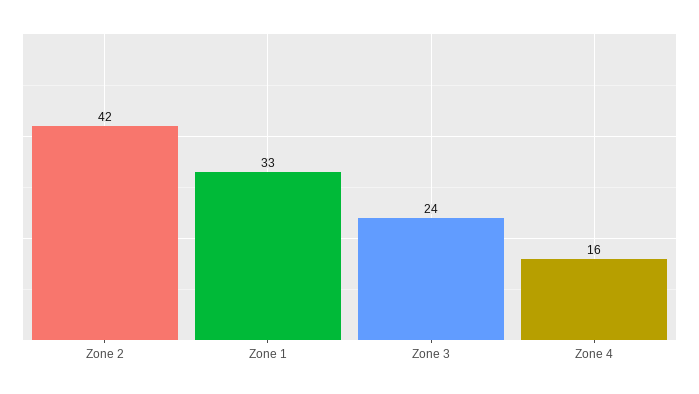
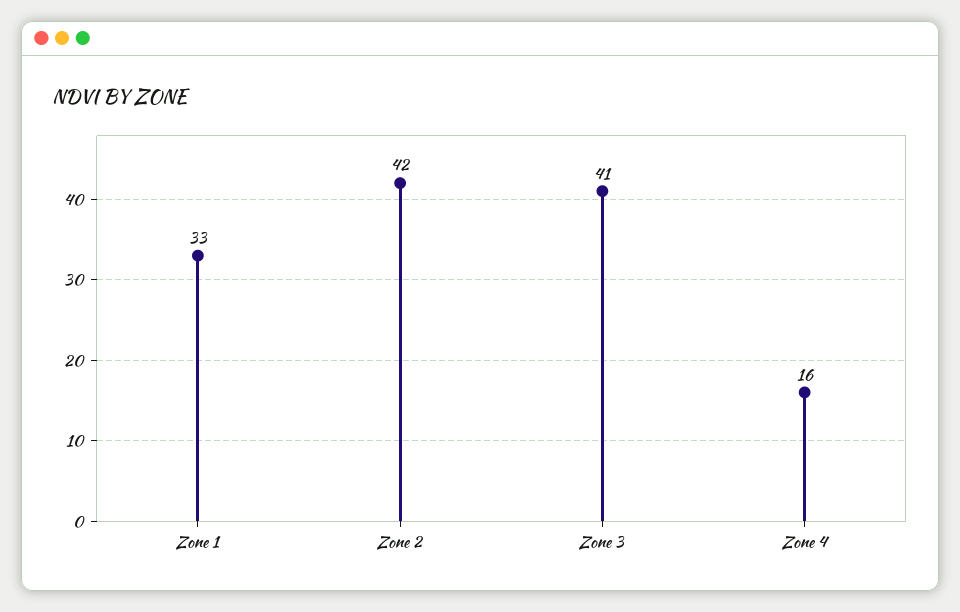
Zone 3: 24 -> 41

